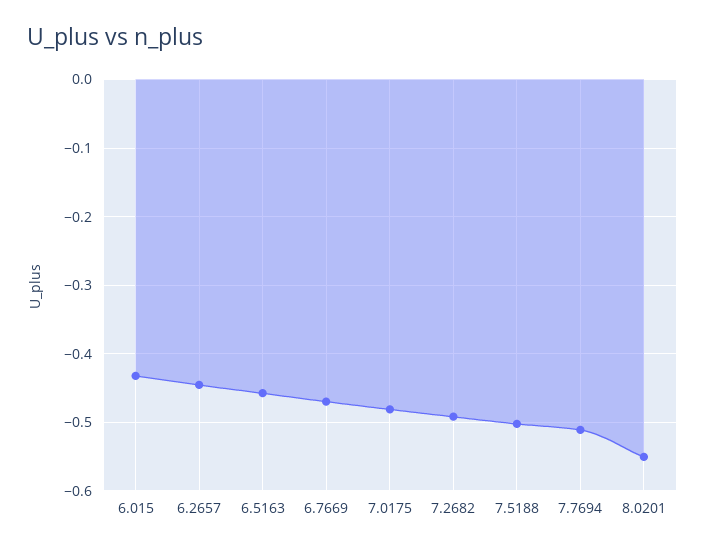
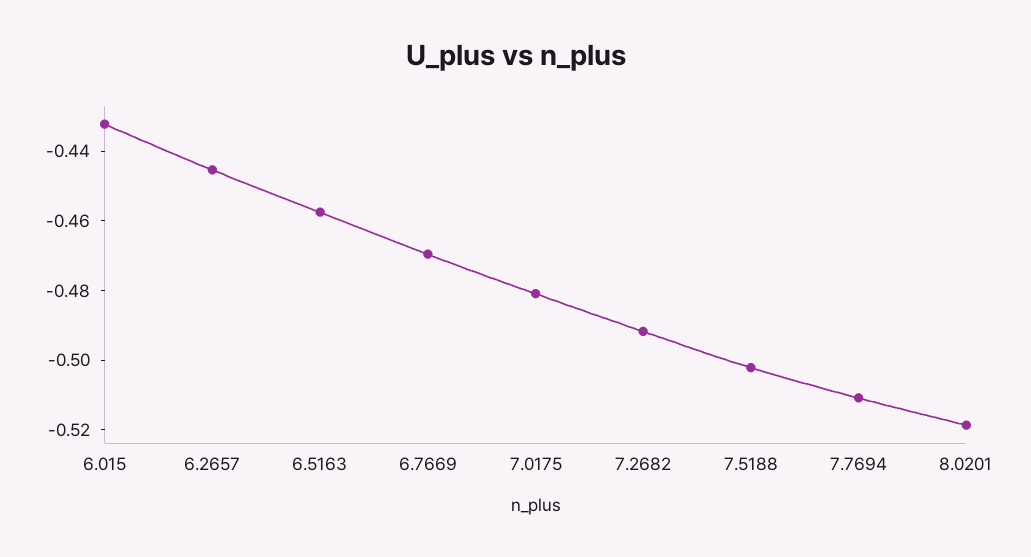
8.0201: -0.55 -> -0.52

